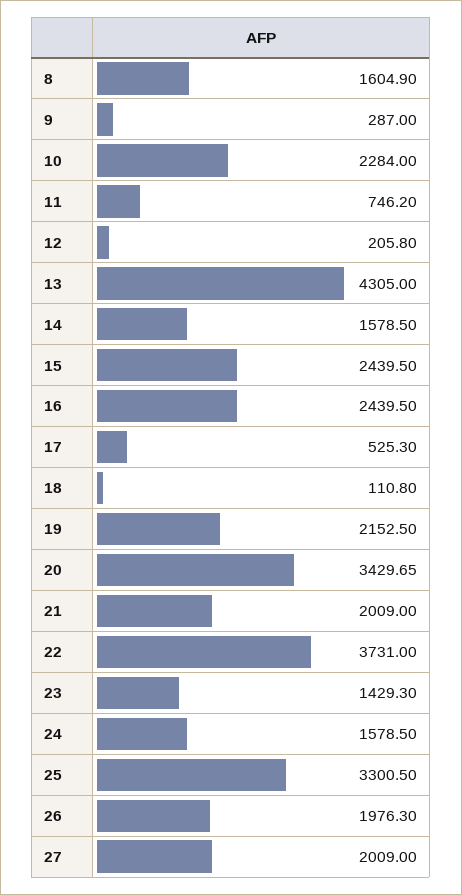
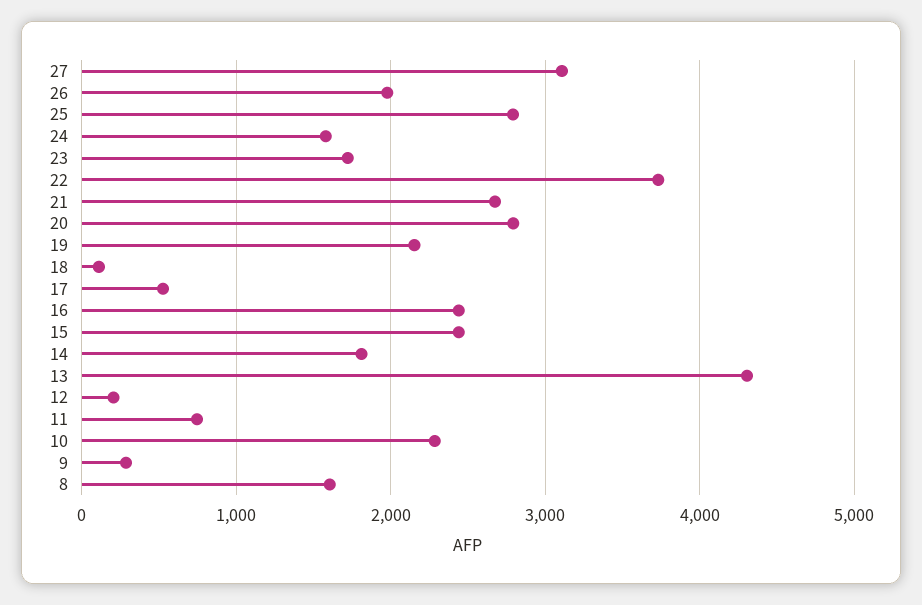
14: 1578.5 -> 1800
20: 3429.65 -> 2800
21: 2009 -> 2700
23: 1429.3 -> 1700
25: 3300.5 -> 2800
27: 2009 -> 3100

